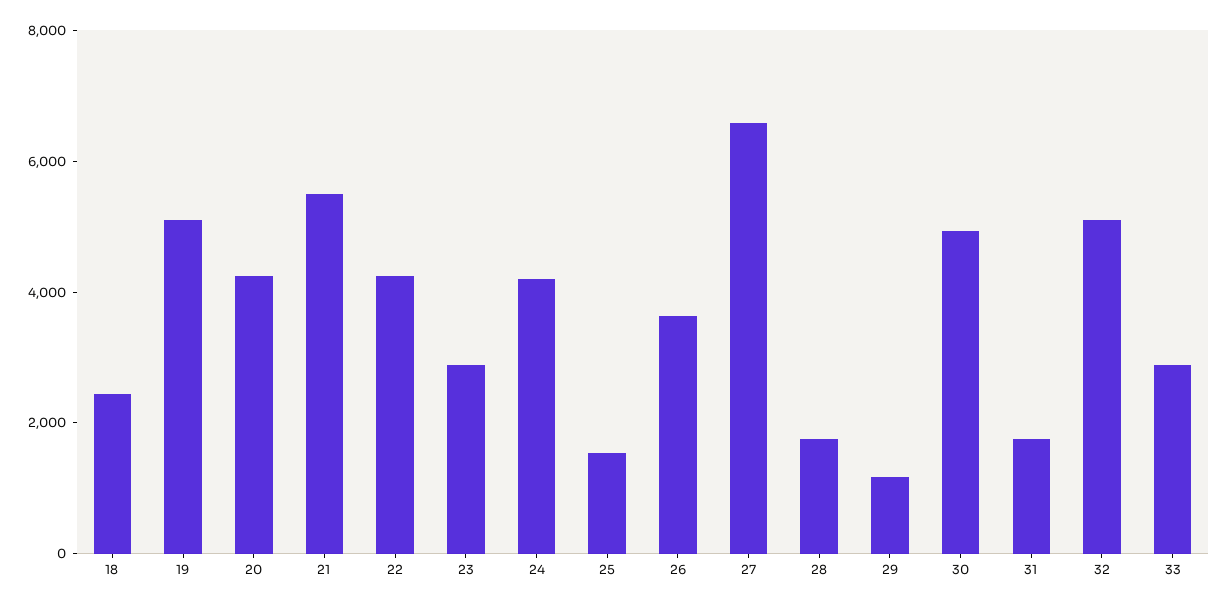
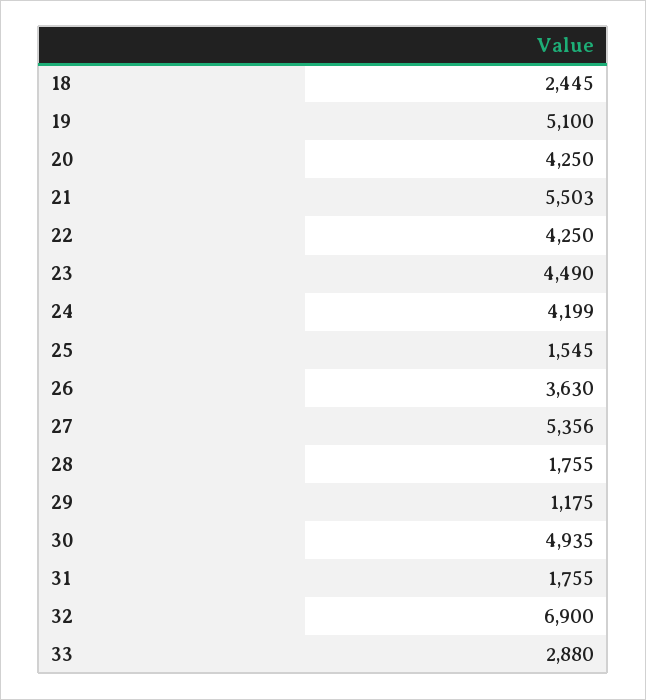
23: 3000 -> 4490
27: 6500 -> 5356
32: 5000 -> 6900

